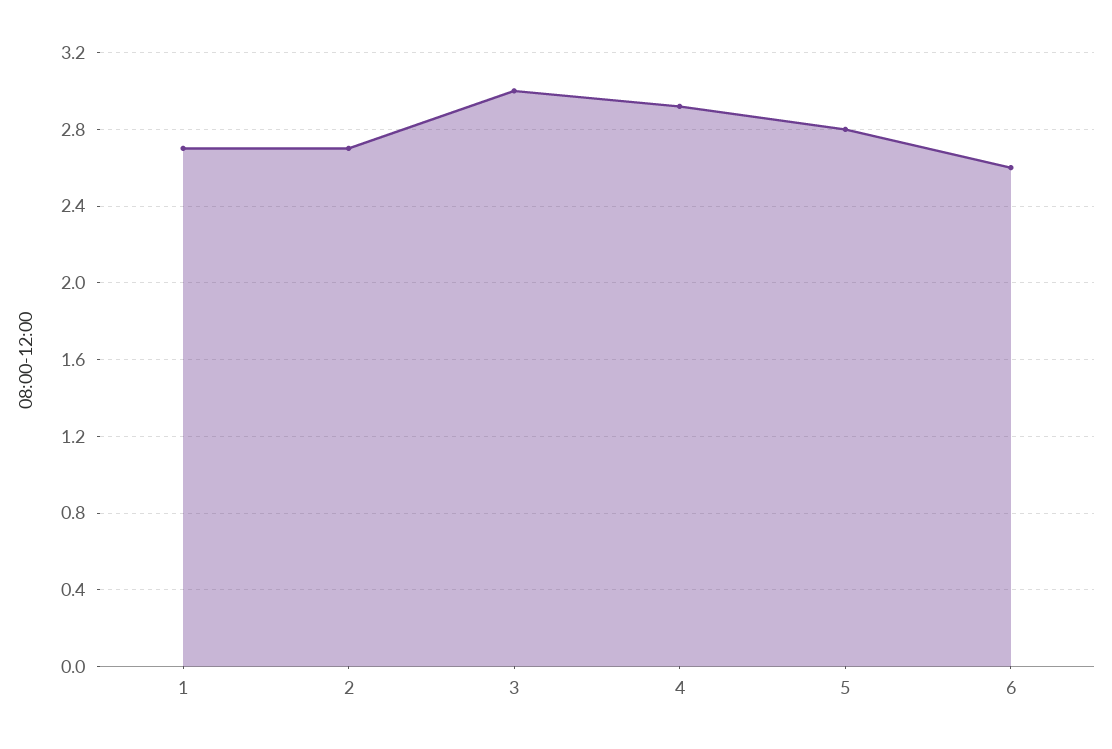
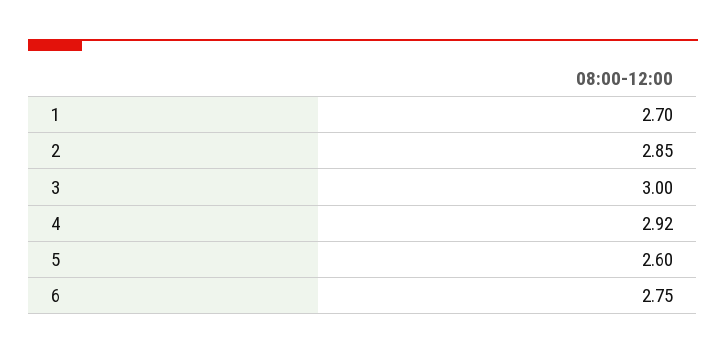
2: 2.7 -> 2.85
5: 2.8 -> 2.6
6: 2.6 -> 2.75

